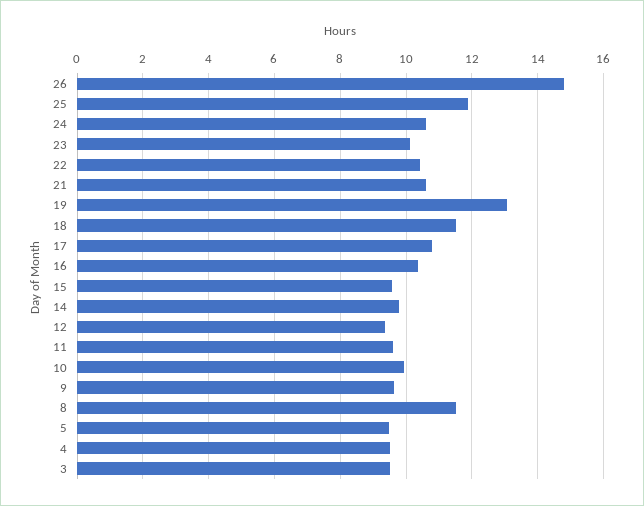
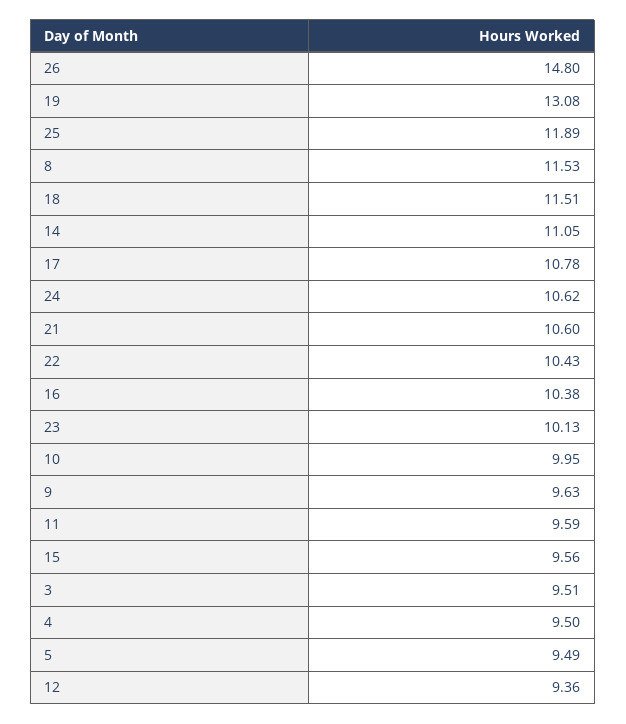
14: 9.8 -> 11.05

